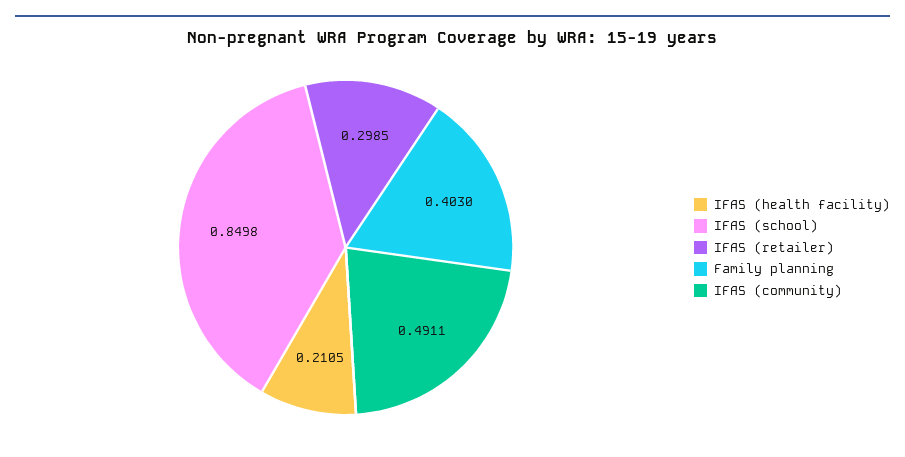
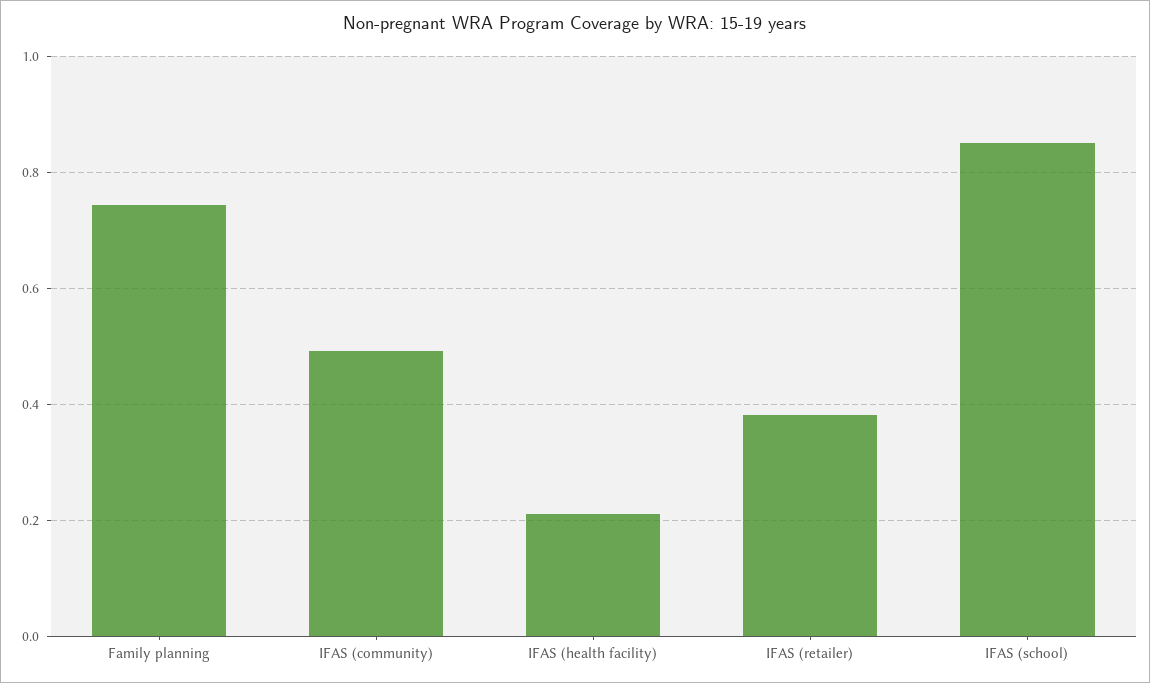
IFAS (retailer): 0.2985 -> 0.38
Family planning: 0.403 -> 0.74

